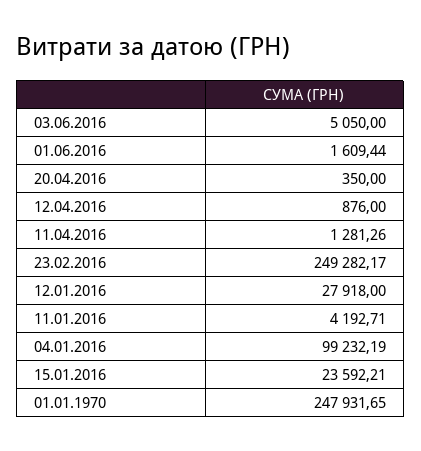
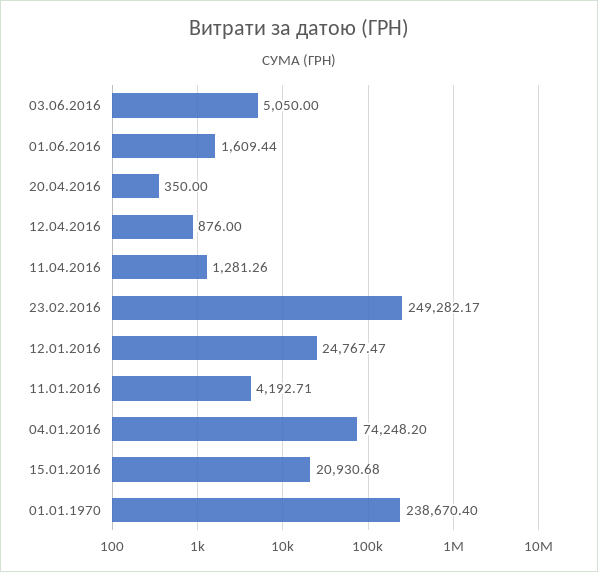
12.01.2016: 27918 -> 24767.47
04.01.2016: 99232.19 -> 74248.2
15.01.2016: 23592.21 -> 20930.68
01.01.1970: 247931.65 -> 238670.4

